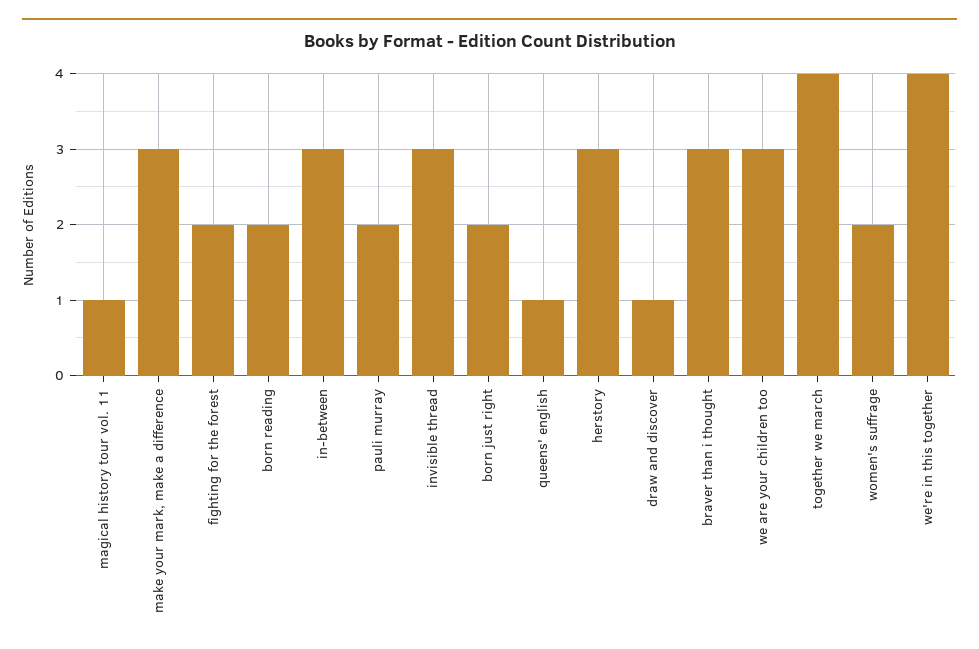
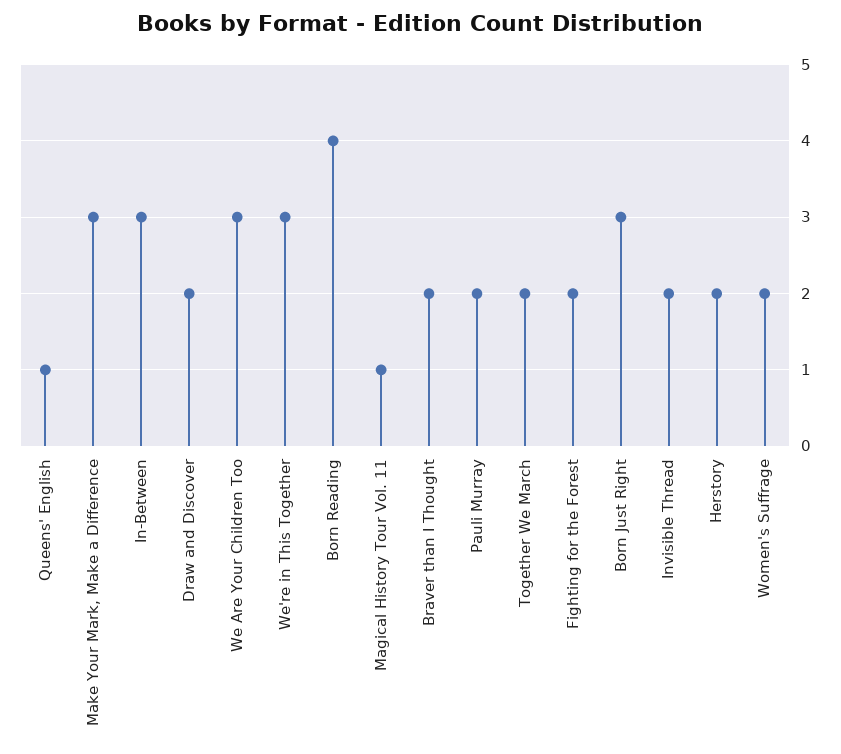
born reading: 2 -> 4
invisible thread: 3 -> 2
born just right: 2 -> 3
herstory: 3 -> 2
draw and discover: 1 -> 2
braver than i thought: 3 -> 2
together we march: 4 -> 2
we're in this together: 4 -> 3

